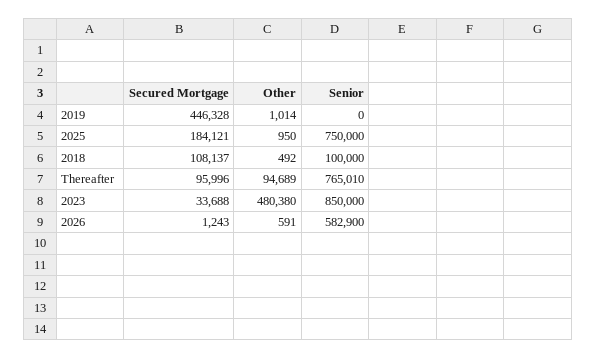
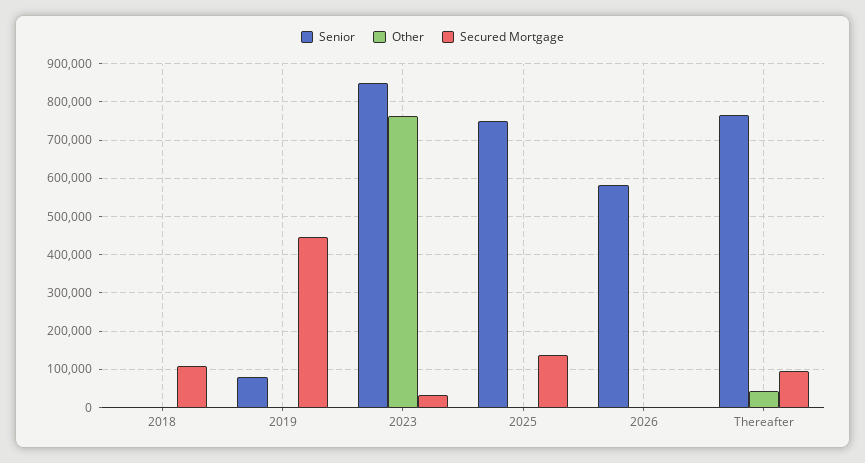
Senior, 2019: 0 -> 80000
Secured Mortgage, 2025: 184121 -> 140000
Senior, 2018: 100000 -> 0
Other, Thereafter: 94689 -> 40000
Other, 2023: 480380 -> 760000

